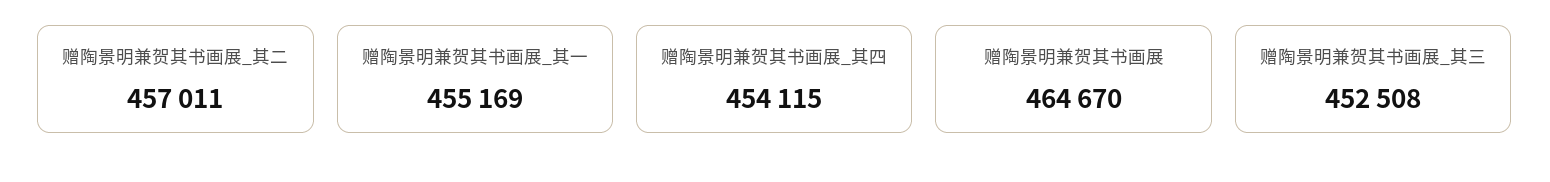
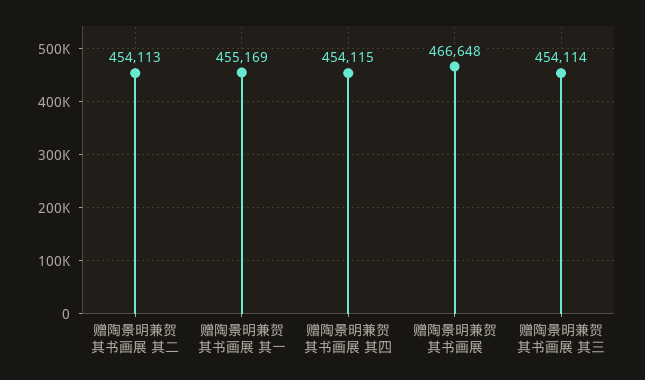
赠陶景明兼贺其书画展_其二: 457011 -> 454113
赠陶景明兼贺其书画展: 464670 -> 466648
赠陶景明兼贺其书画展_其三: 452508 -> 454114

